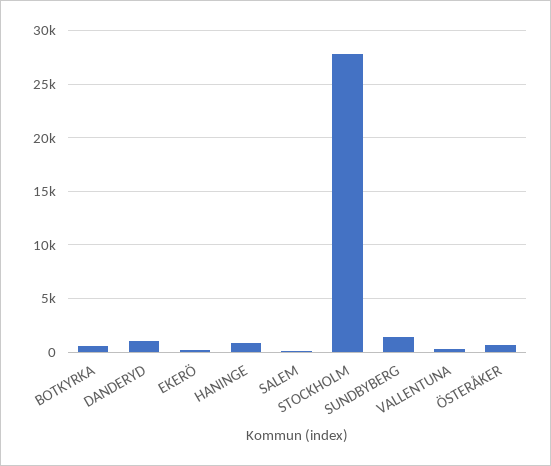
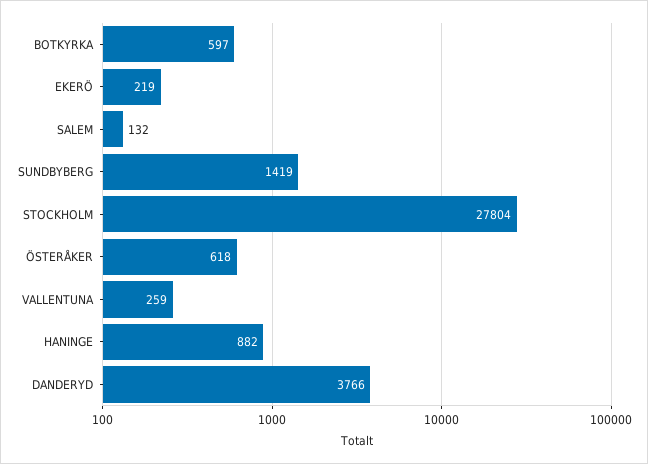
DANDERYD: 1000 -> 3766

